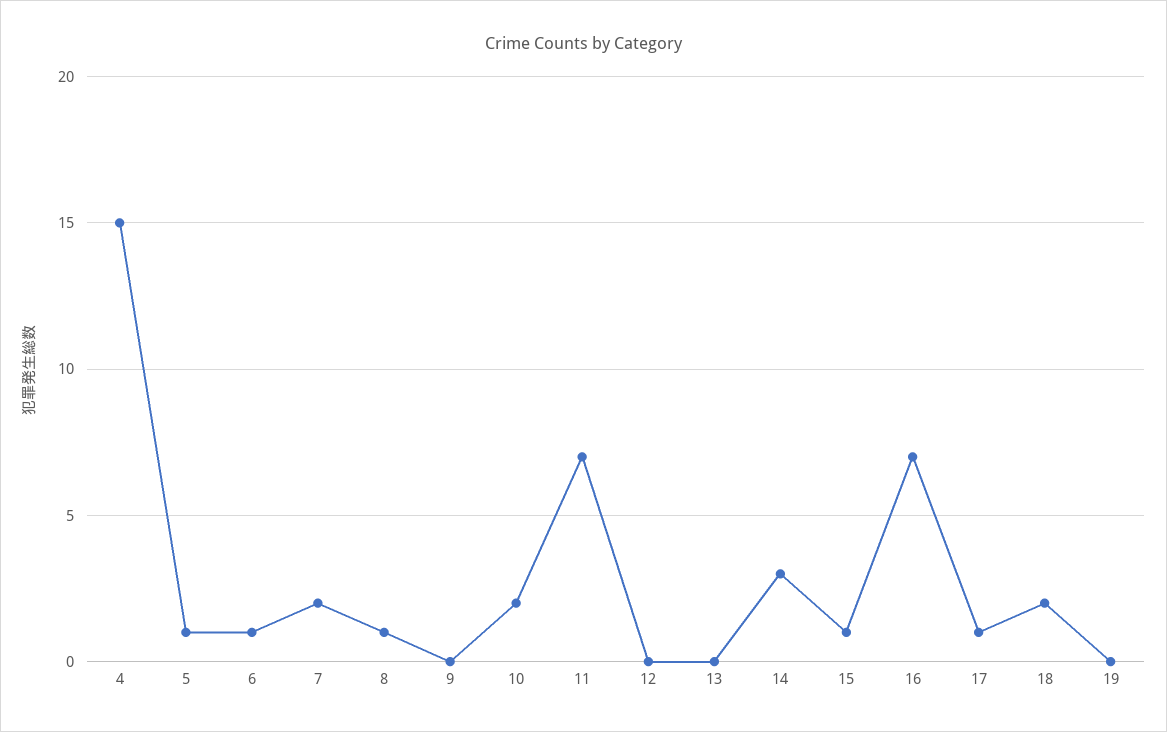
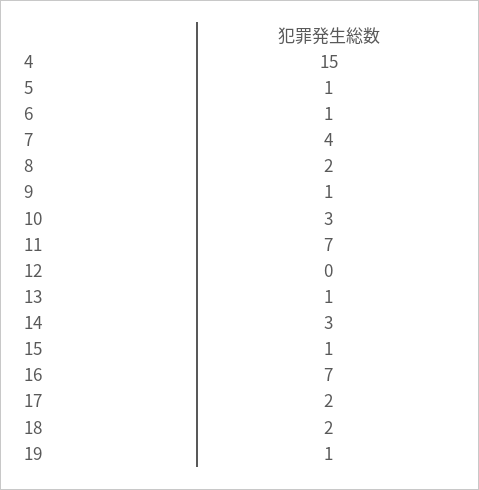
7: 2 -> 4
8: 1 -> 2
9: 0 -> 1
10: 2 -> 3
13: 0 -> 1
17: 1 -> 2
19: 0 -> 1

